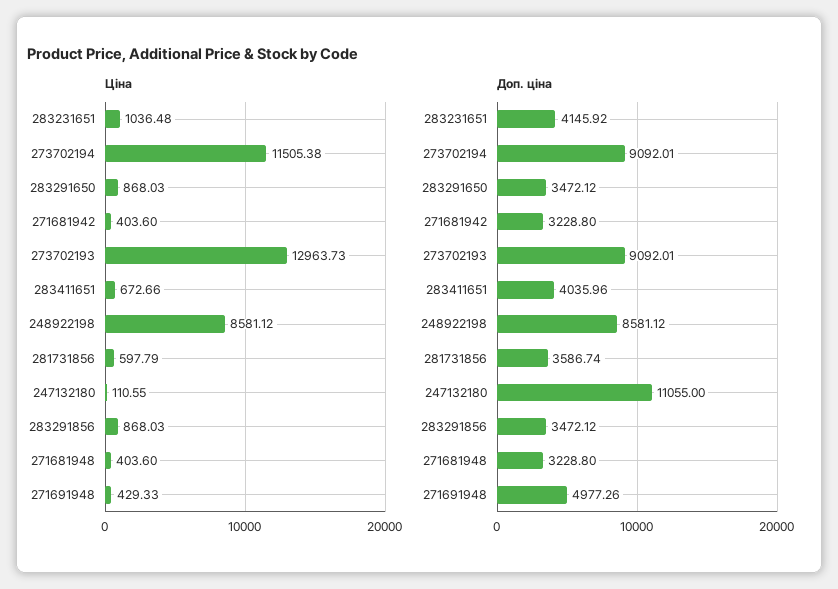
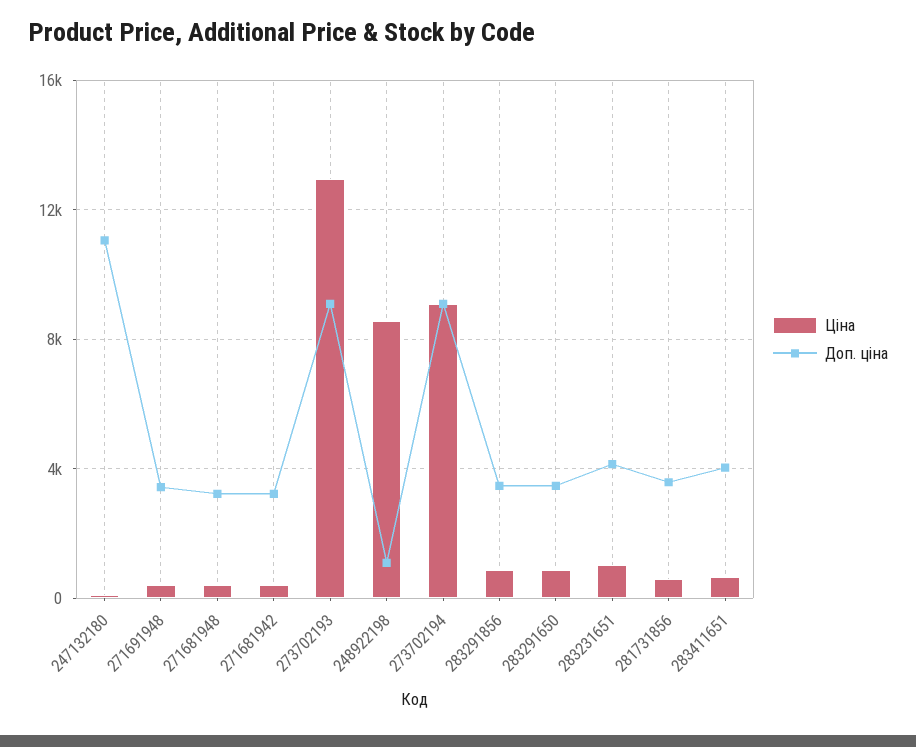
Ціна, 273702194: 11505.38 -> 9000
Доп. ціна, 248922198: 8581.12 -> 1000
Доп. ціна, 271691948: 4977.26 -> 3500

